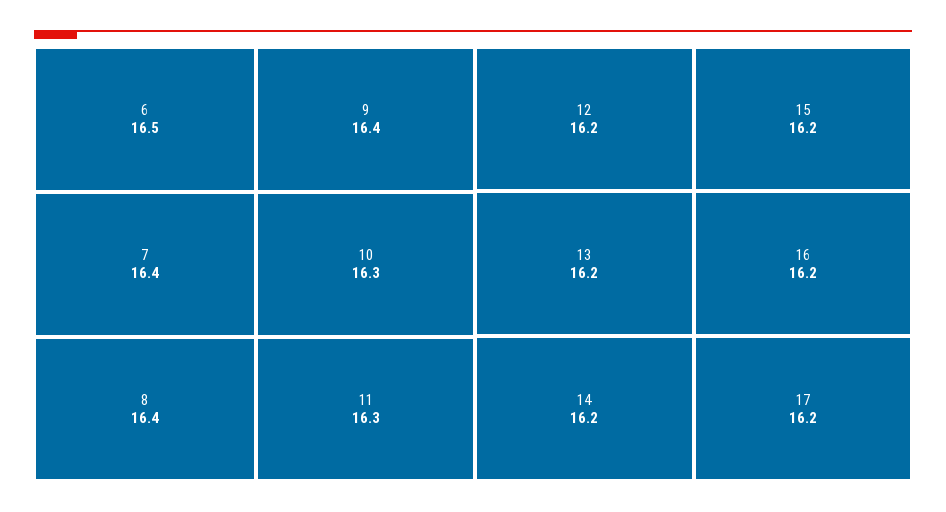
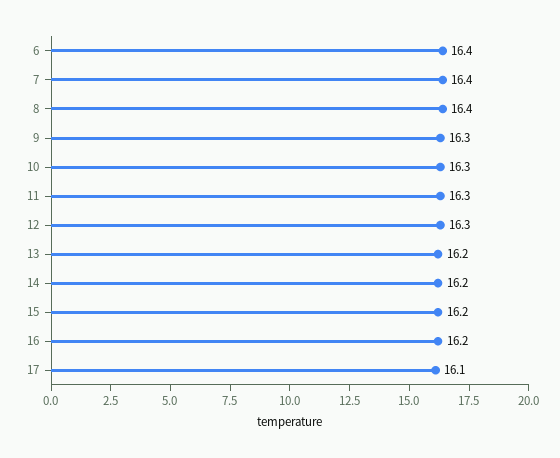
6: 16.5 -> 16.4
9: 16.4 -> 16.3
12: 16.2 -> 16.3
17: 16.2 -> 16.1

